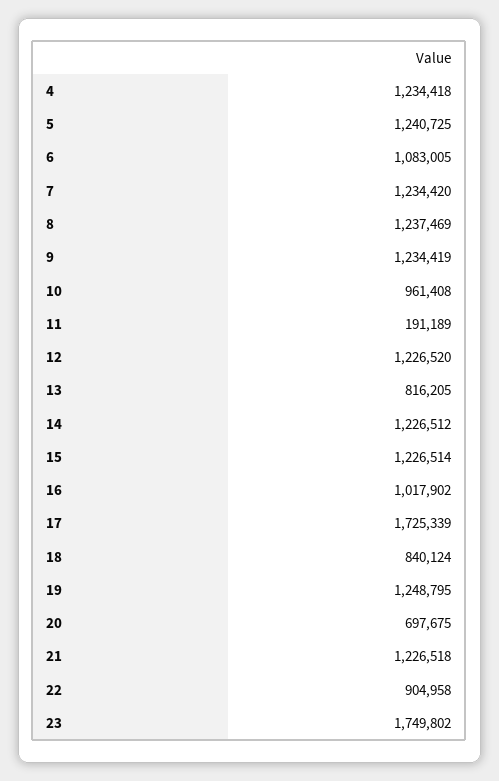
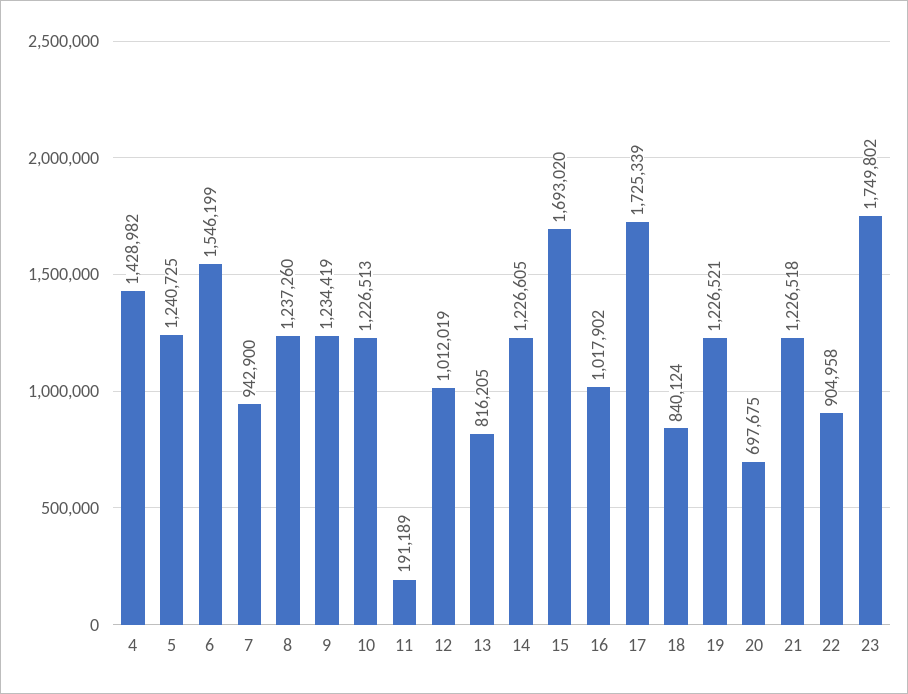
4: 1234418 -> 1428982
6: 1083005 -> 1546199
7: 1234420 -> 942900
8: 1237469 -> 1237260
10: 961408 -> 1226513
12: 1226520 -> 1012019
14: 1226512 -> 1226605
15: 1226514 -> 1693020
19: 1248795 -> 1226521

